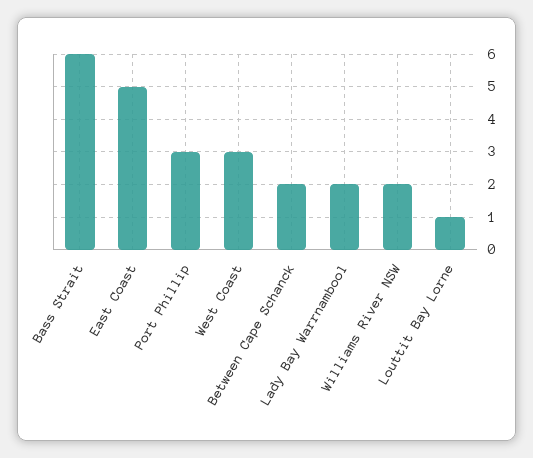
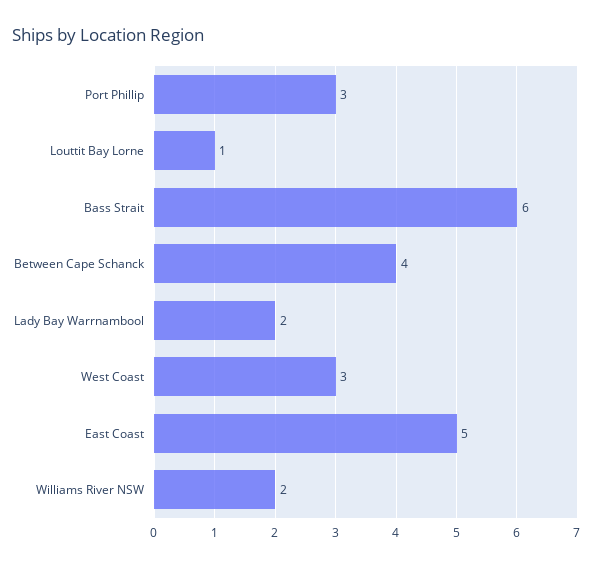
Between Cape Schanck: 2 -> 4

